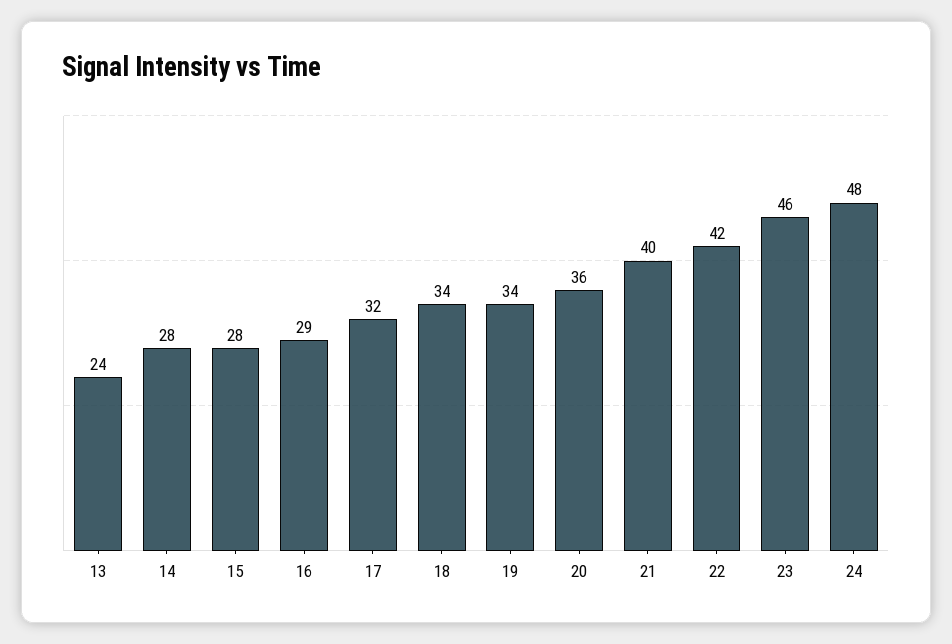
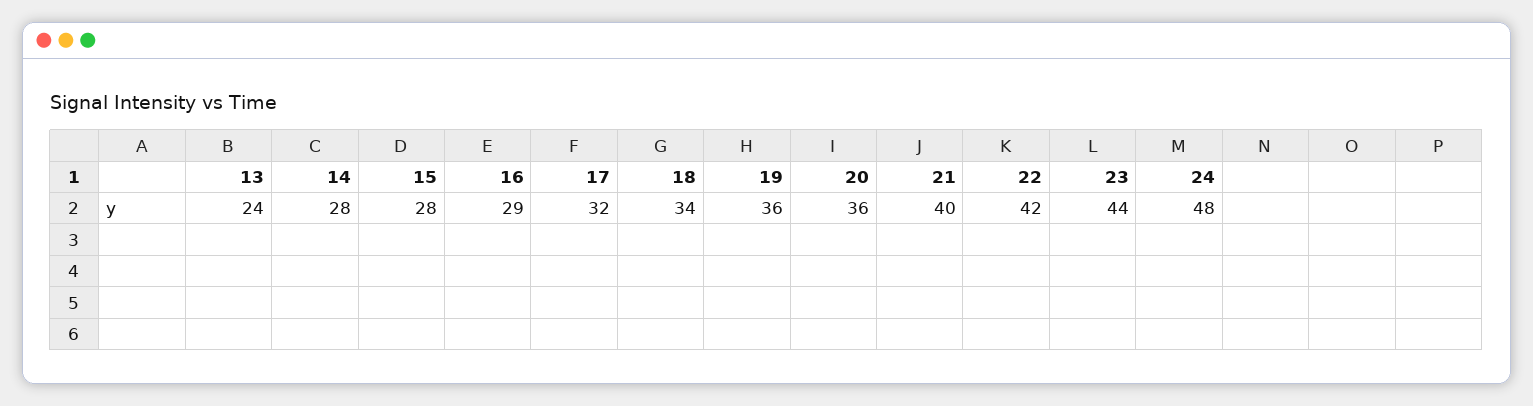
19: 34 -> 36
23: 46 -> 44

